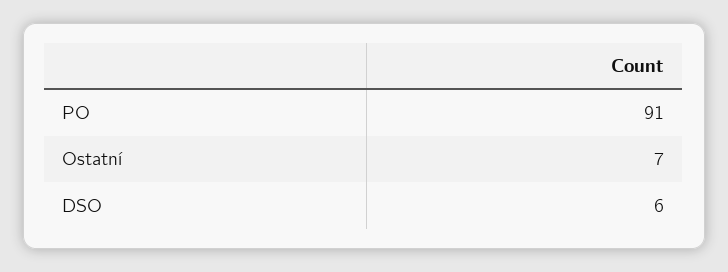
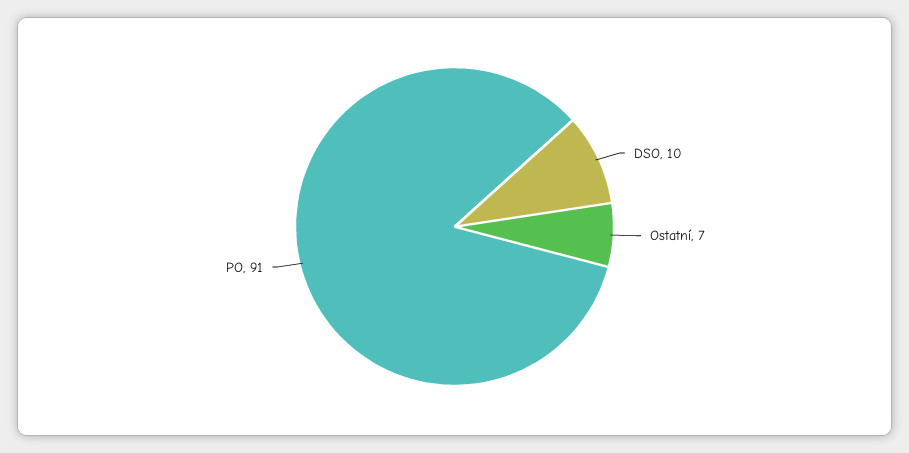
DSO: 6 -> 10

